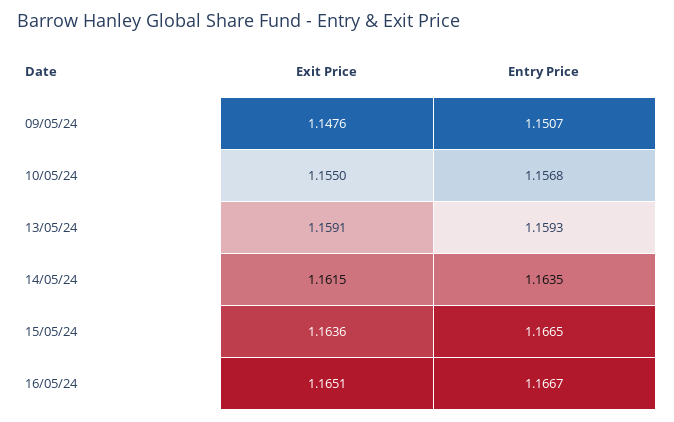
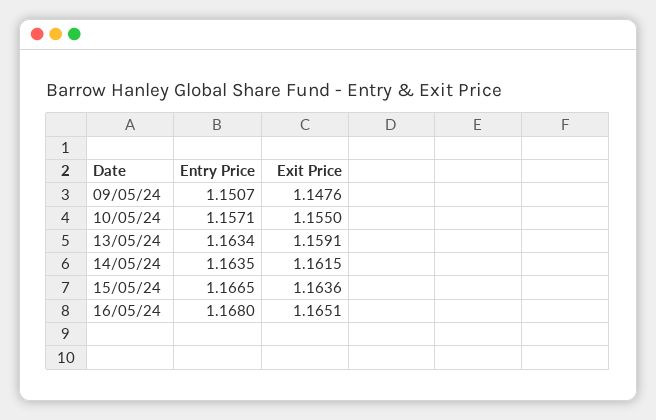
Entry Price, 10/05/24: 1.1568 -> 1.1571
Entry Price, 13/05/24: 1.1593 -> 1.1634
Entry Price, 16/05/24: 1.1667 -> 1.168

